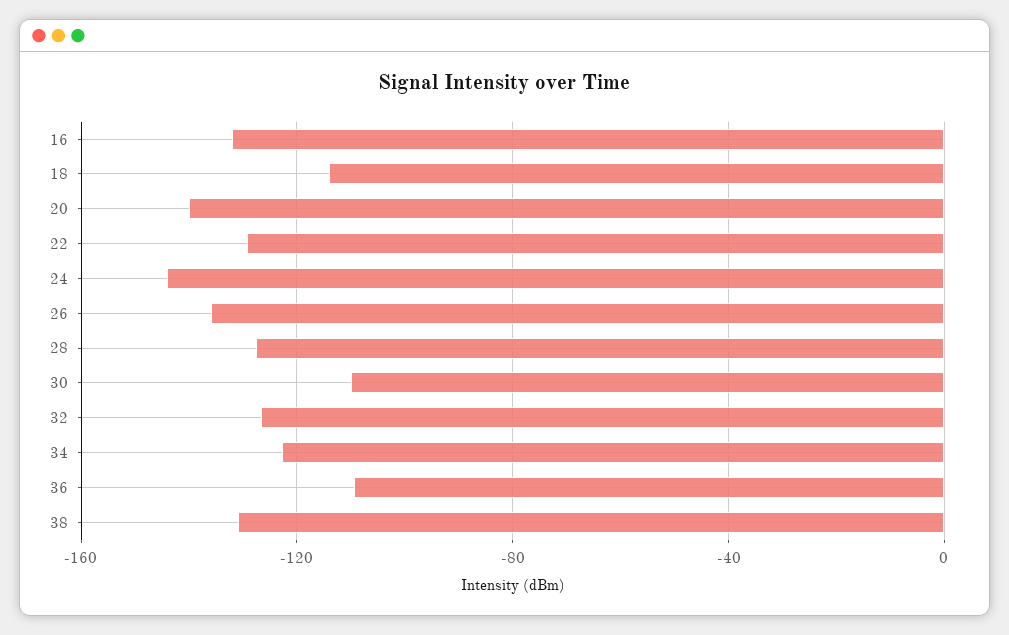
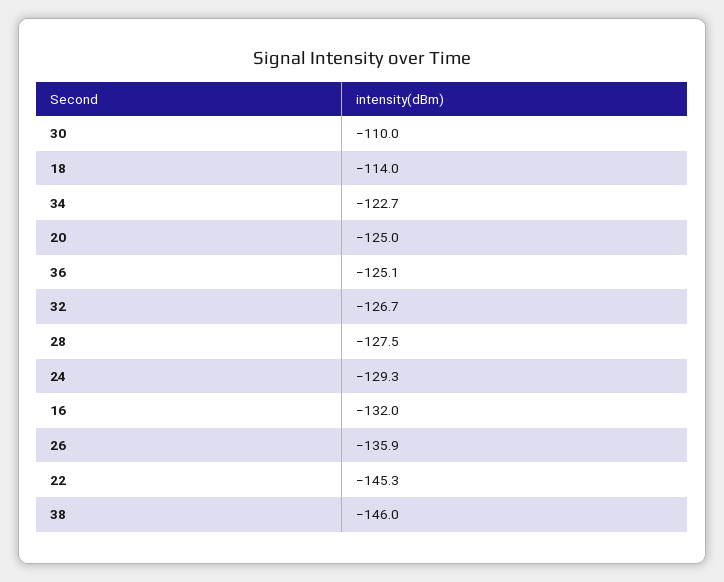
20: -140 -> -125
22: -130 -> -145.3
24: -145 -> -129.3
36: -110 -> -125.1
38: -130 -> -146

